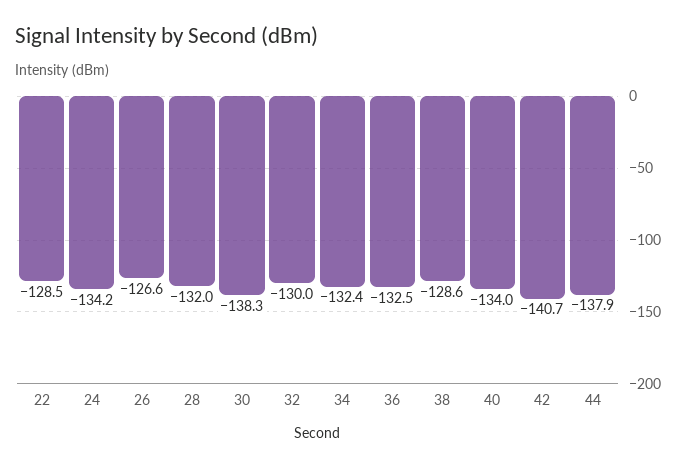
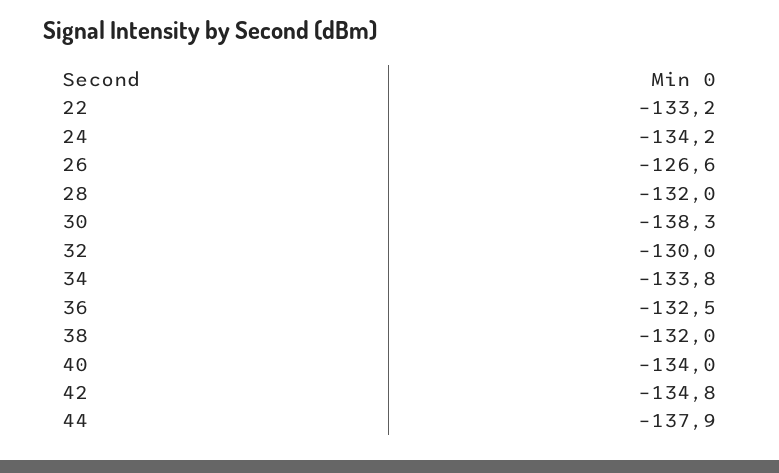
22: -128.5 -> -133.2
34: -132.4 -> -133.8
38: -128.6 -> -132
42: -140.7 -> -134.8

